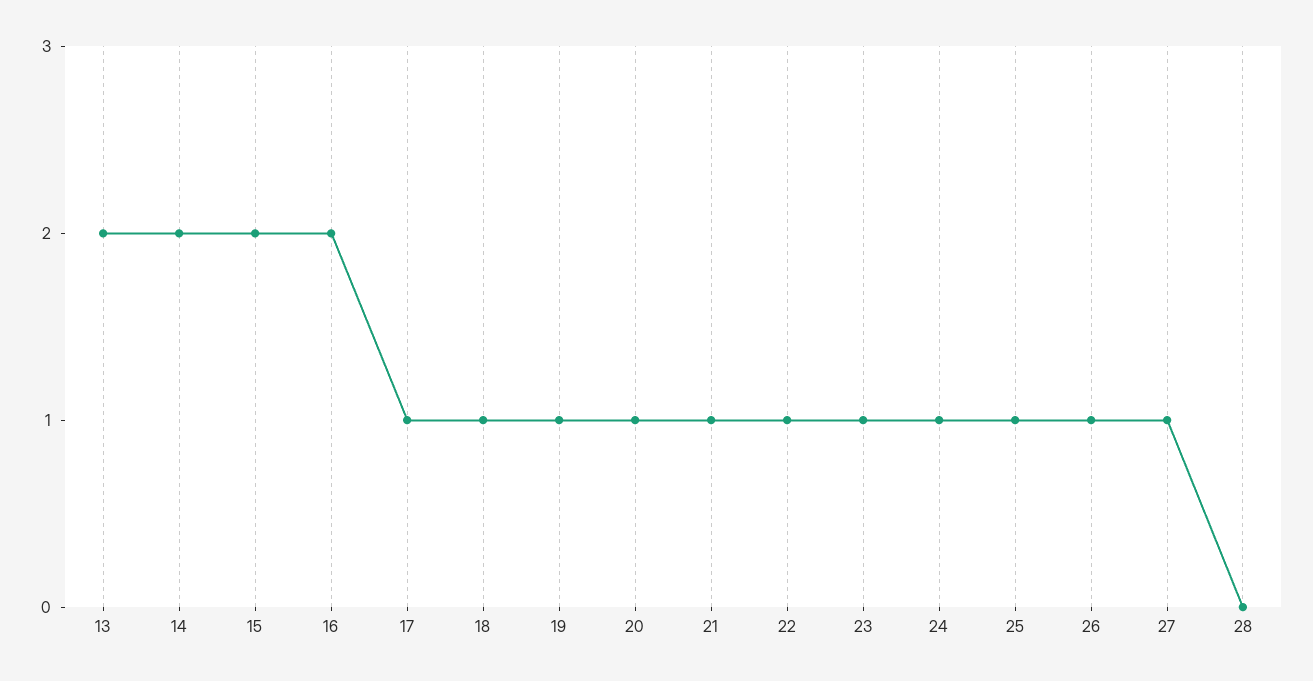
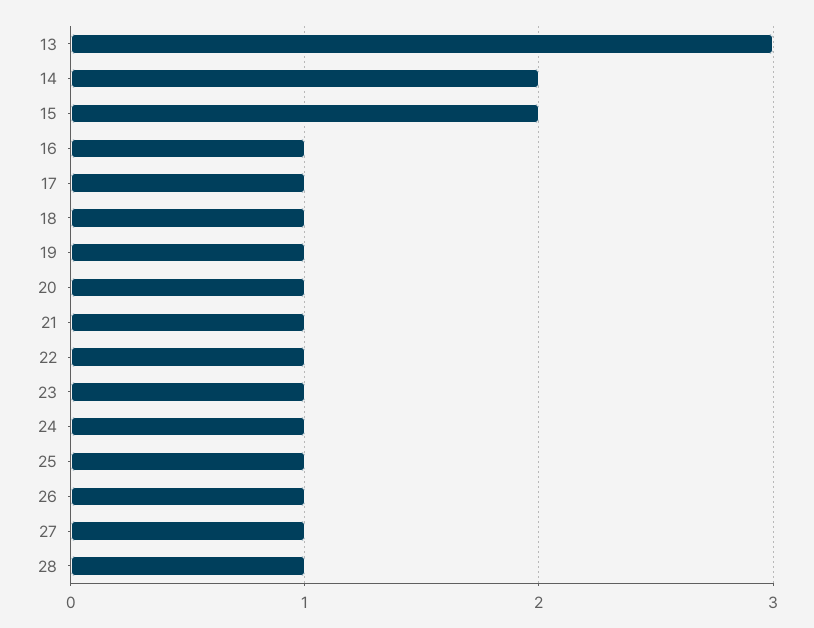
13: 2 -> 3
16: 2 -> 1
28: 0 -> 1

